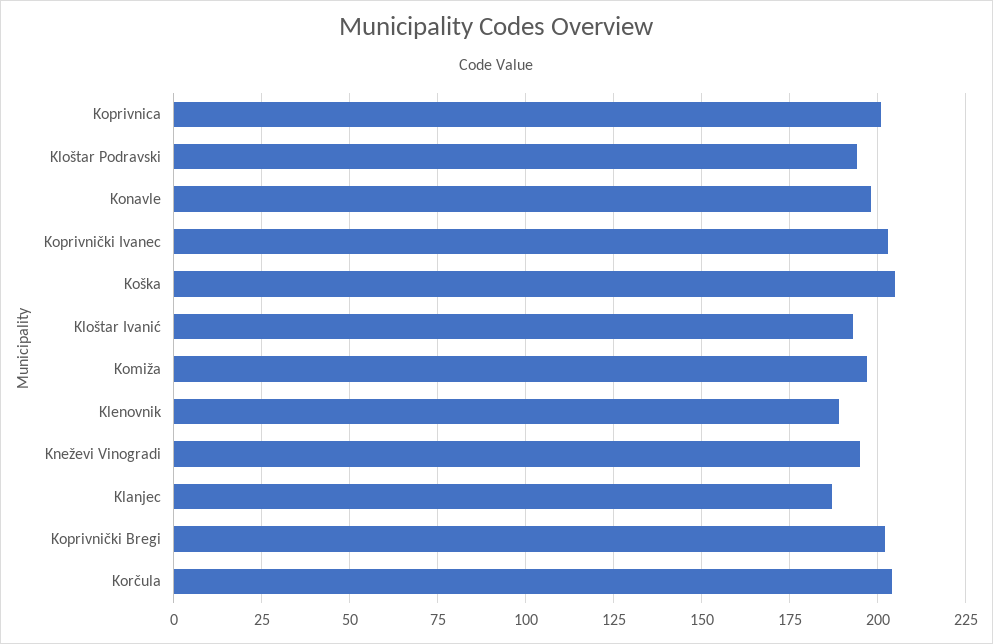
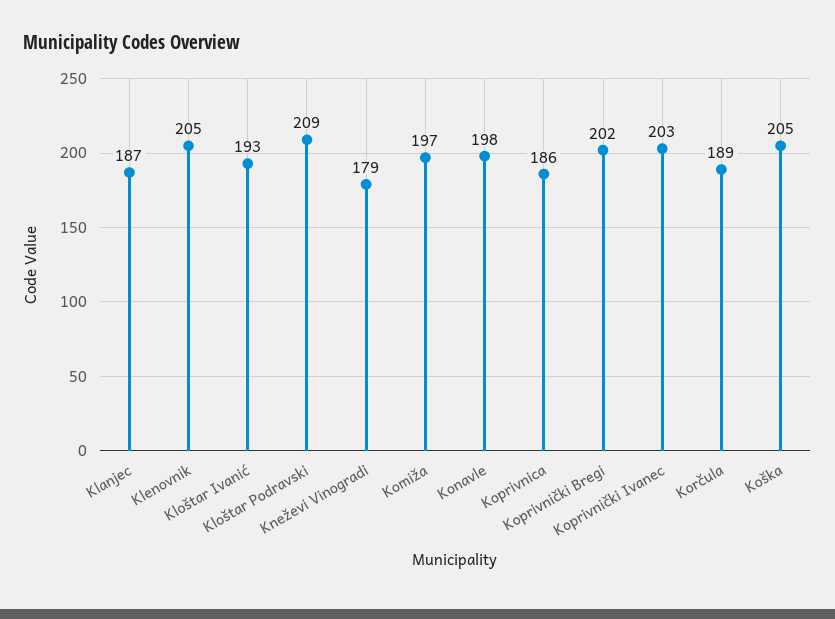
Koprivnica: 200 -> 186
Kloštar Podravski: 195 -> 209
Klenovnik: 190 -> 205
Kneževi Vinogradi: 195 -> 179
Korčula: 205 -> 189

